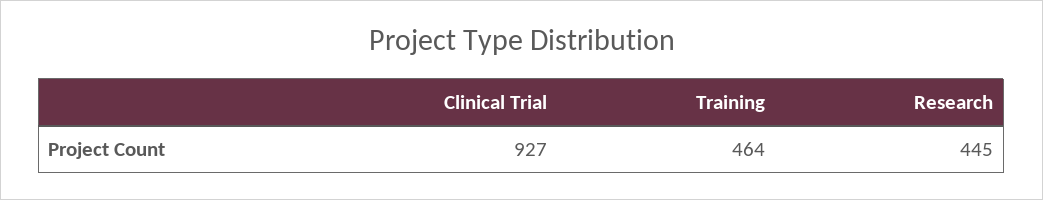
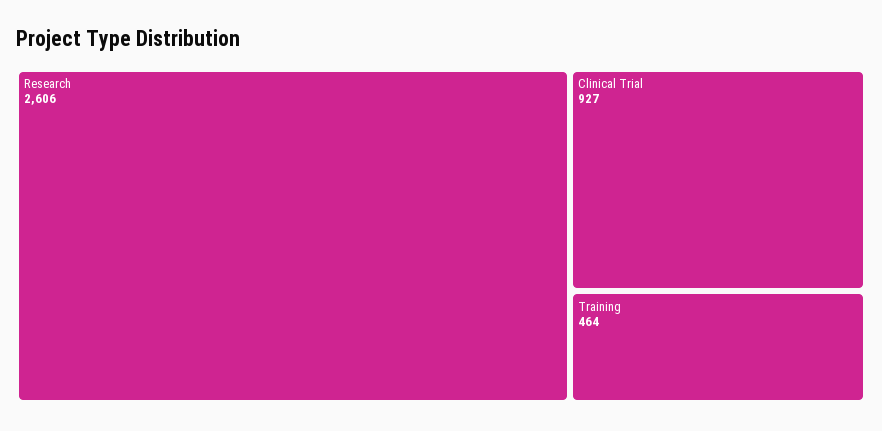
Research: 445 -> 2606

